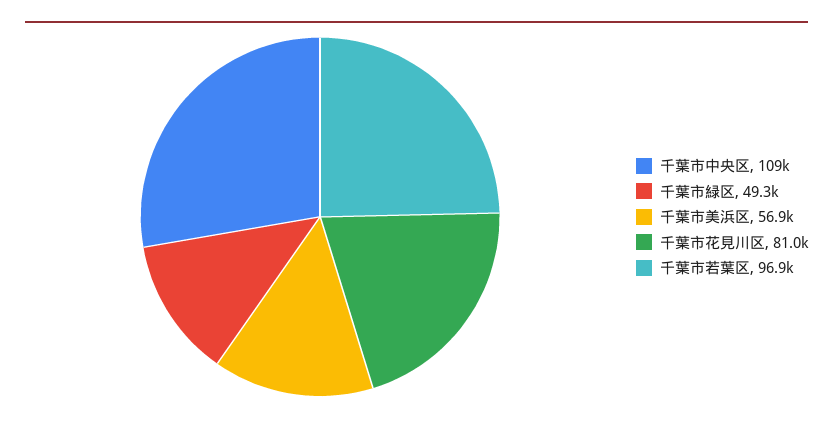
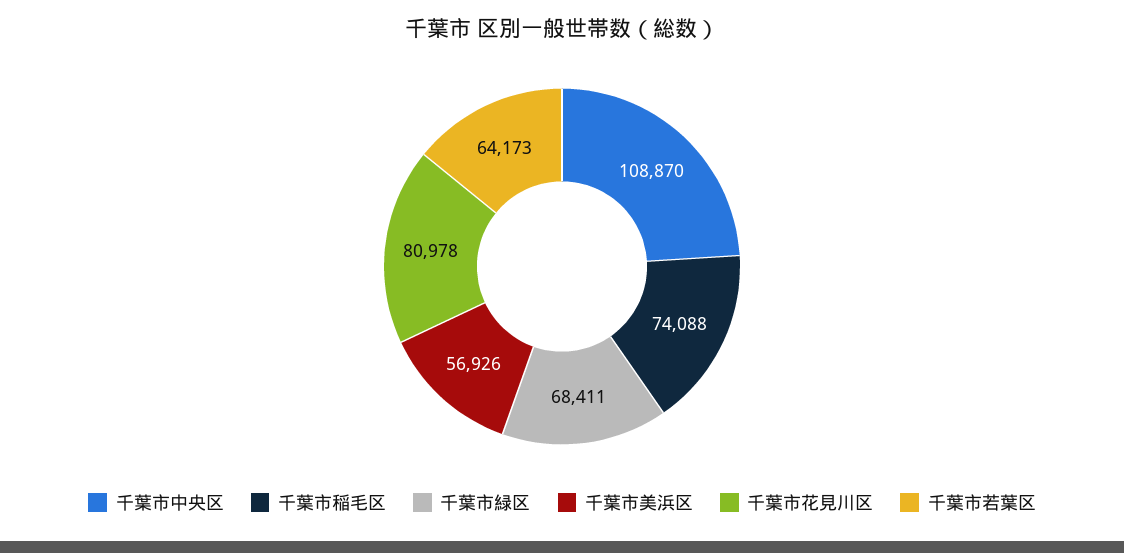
千葉市緑区: 49300 -> 68411
千葉市若葉区: 96900 -> 64173
千葉市稲毛区: none -> 74088

